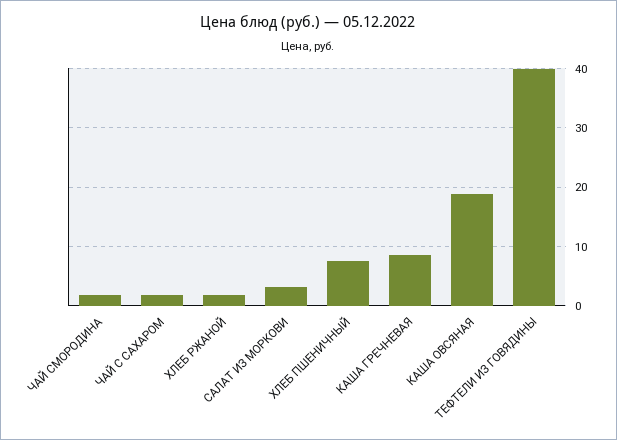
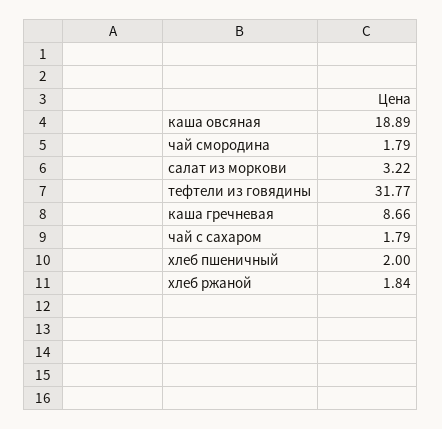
ХЛЕБ ПШЕНИЧНЫЙ: 8 -> 2
ТЕФТЕЛИ ИЗ ГОВЯДИНЫ: 40 -> 31.77

